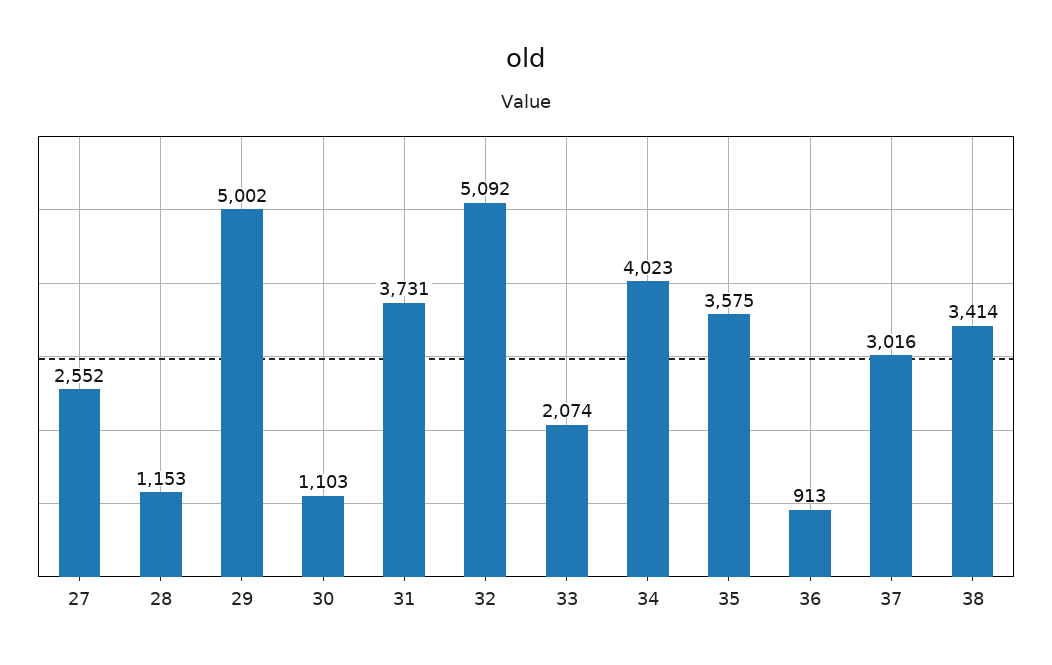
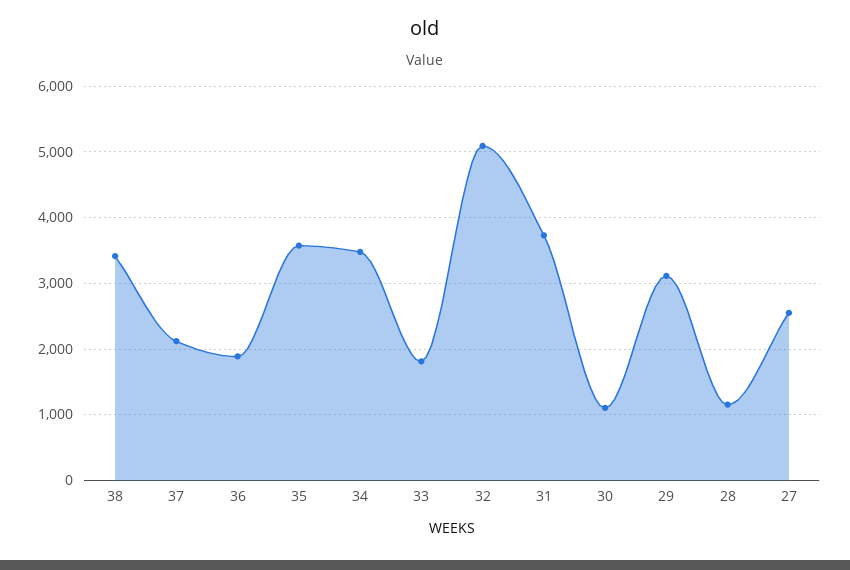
29: 5002 -> 3100
33: 2074 -> 1800
34: 4023 -> 3500
36: 913 -> 1900
37: 3016 -> 2100

